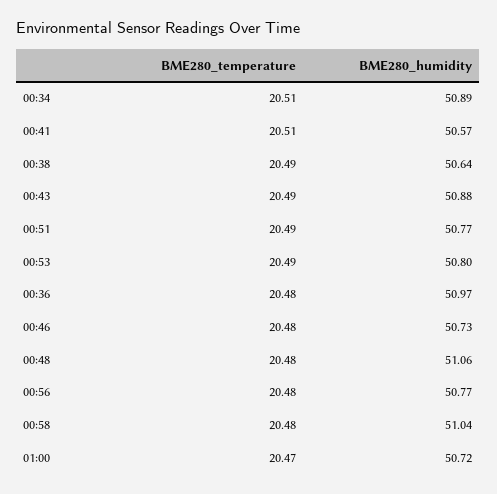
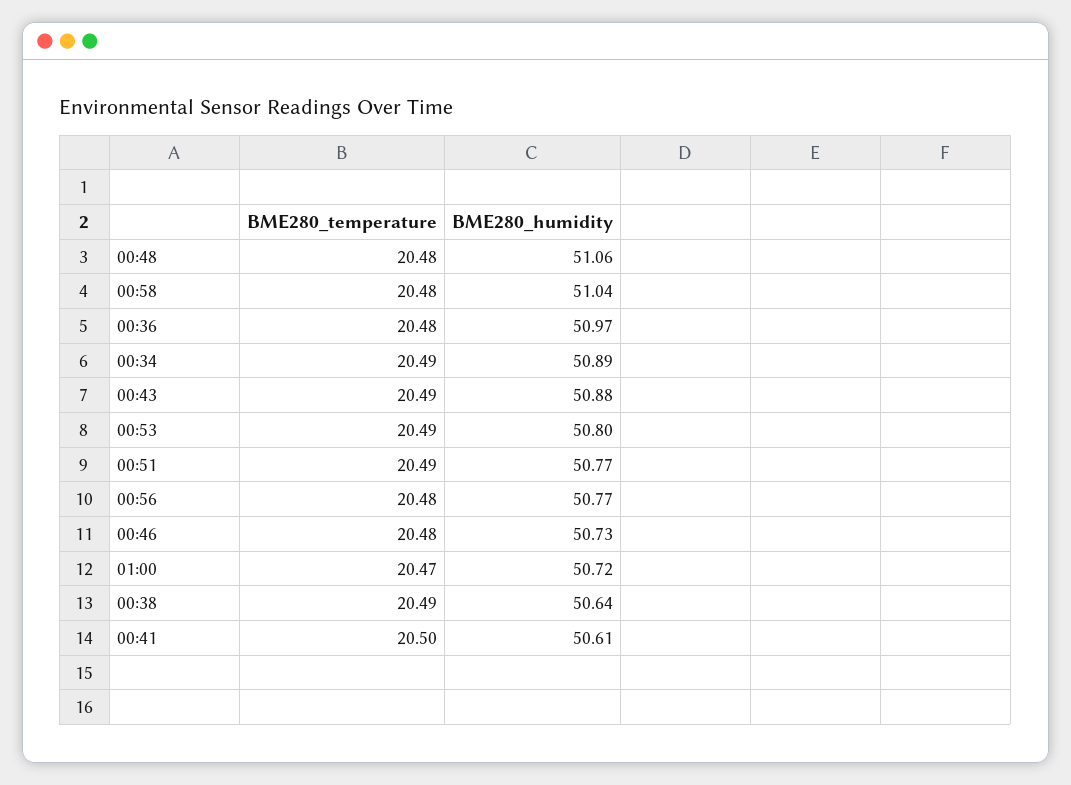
BME280_temperature, 00:34: 20.51 -> 20.49
BME280_temperature, 00:41: 20.51 -> 20.5
BME280_humidity, 00:41: 50.57 -> 50.61

